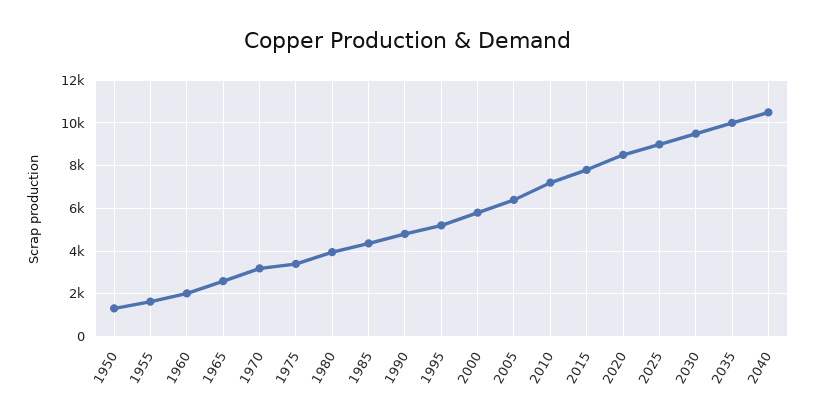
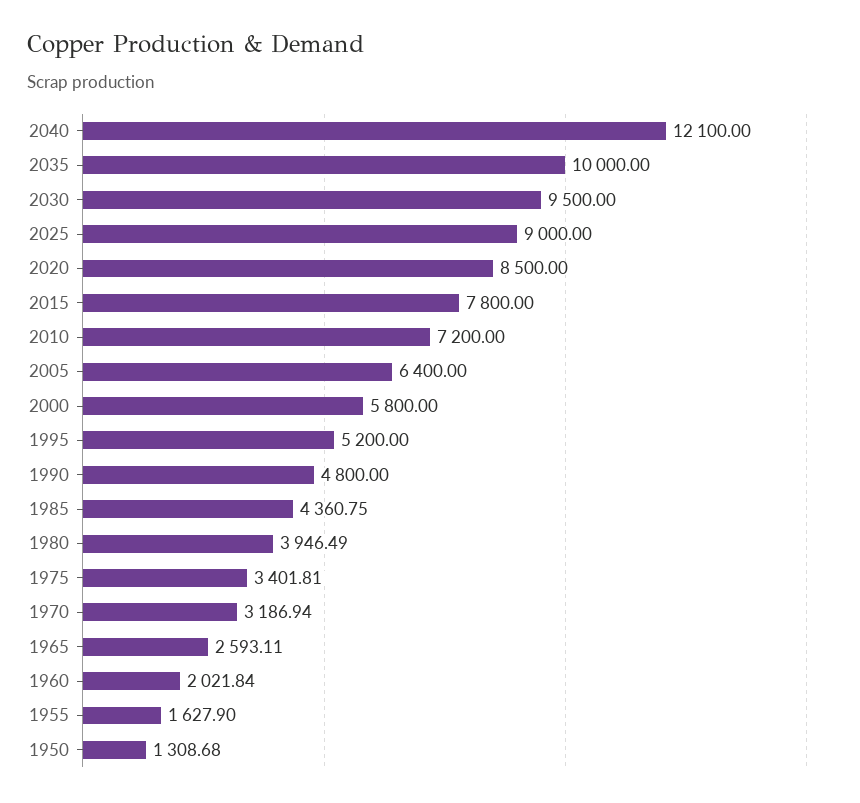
2040: 10500 -> 12100

